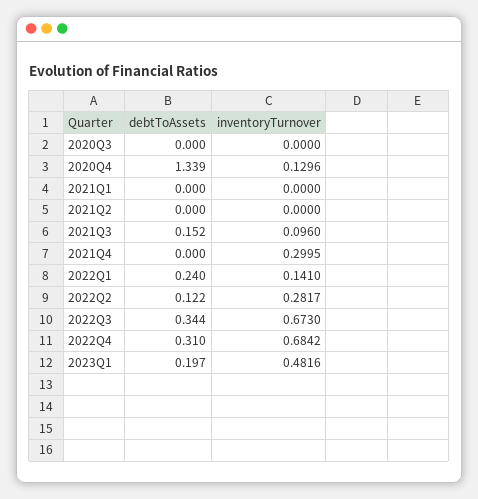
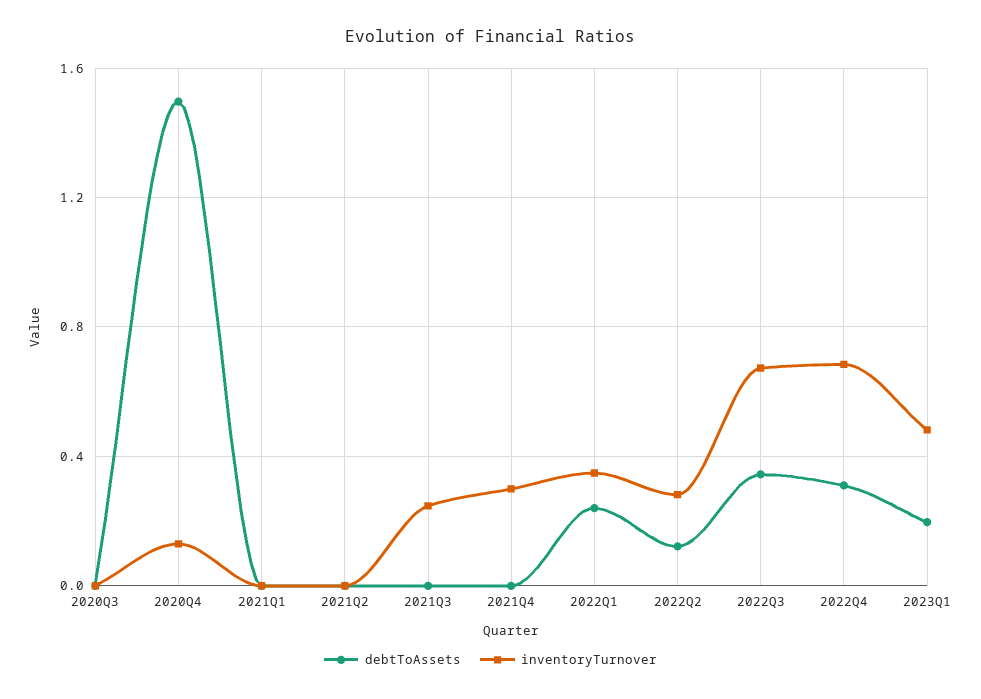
debtToAssets, 2020Q4: 1.339 -> 1.5
debtToAssets, 2021Q3: 0.152 -> 0
inventoryTurnover, 2021Q3: 0.096 -> 0.25
inventoryTurnover, 2022Q1: 0.141 -> 0.35

